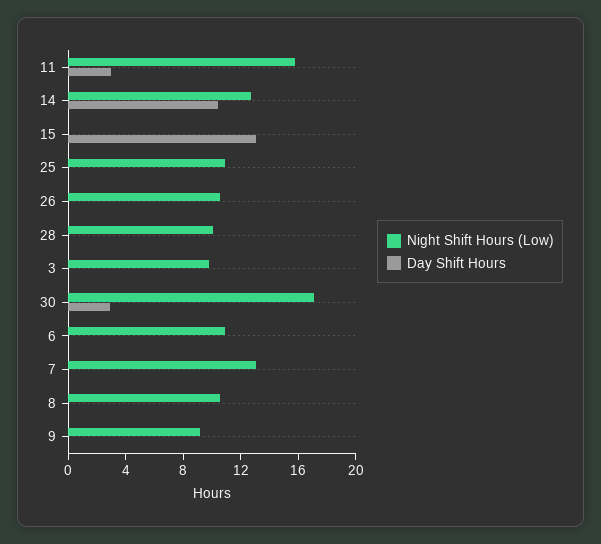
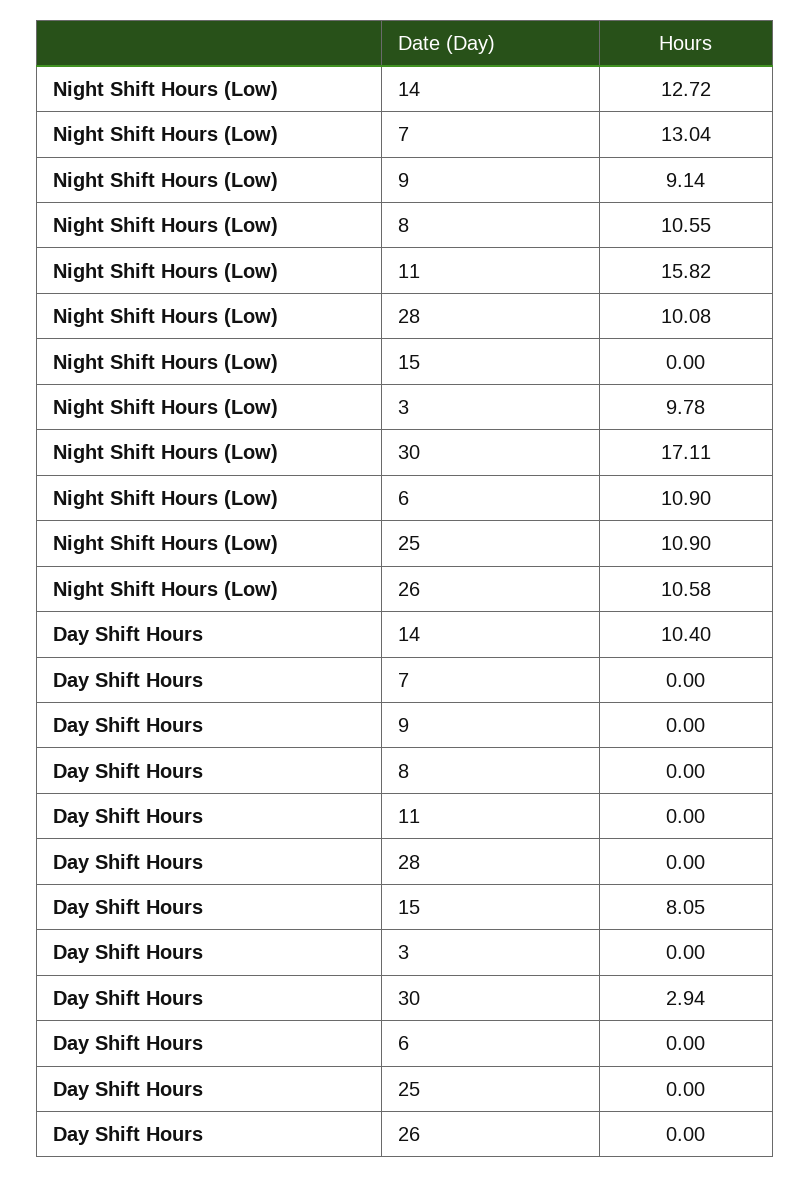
Day Shift Hours, 11: 3 -> 0
Day Shift Hours, 15: 13 -> 8.05

